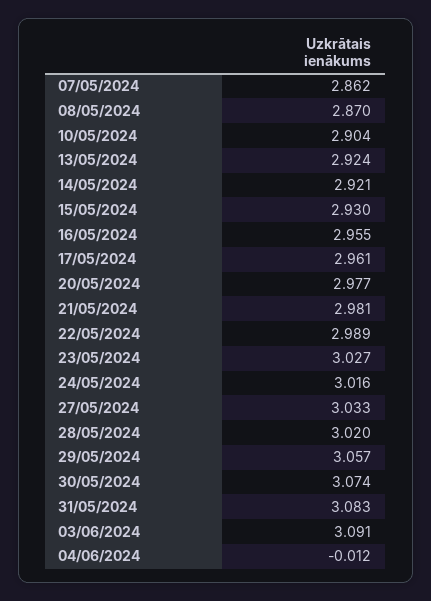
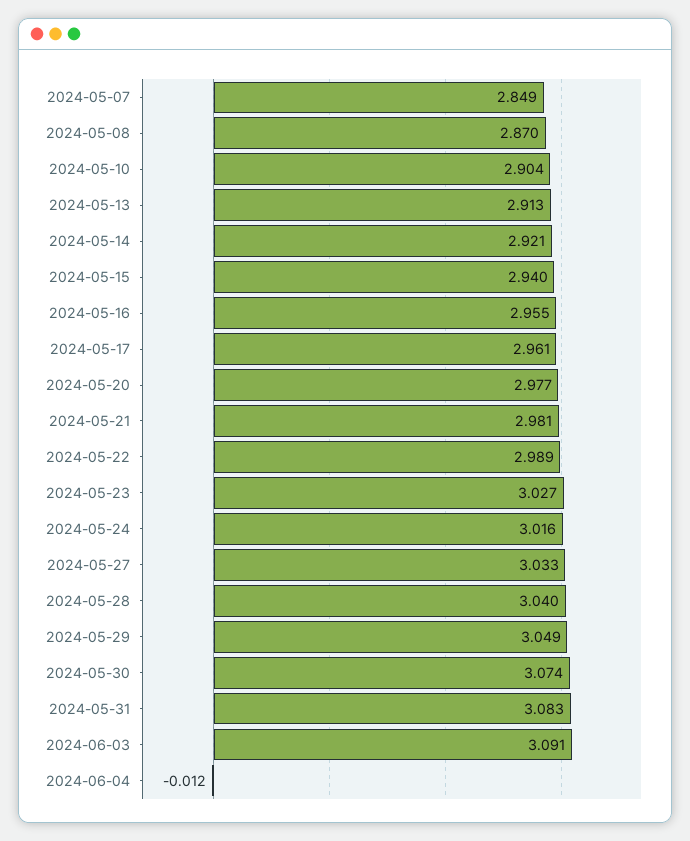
07/05/2024: 2.862 -> 2.849
13/05/2024: 2.924 -> 2.913
15/05/2024: 2.93 -> 2.94
28/05/2024: 3.02 -> 3.04
29/05/2024: 3.057 -> 3.049

